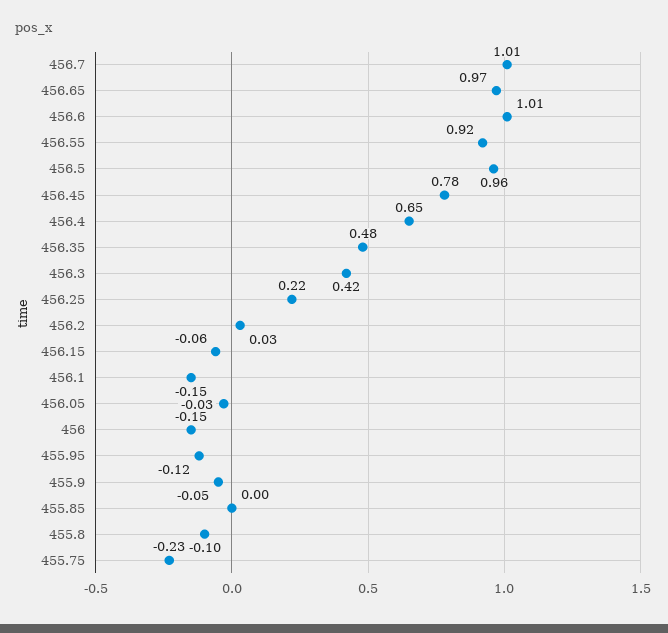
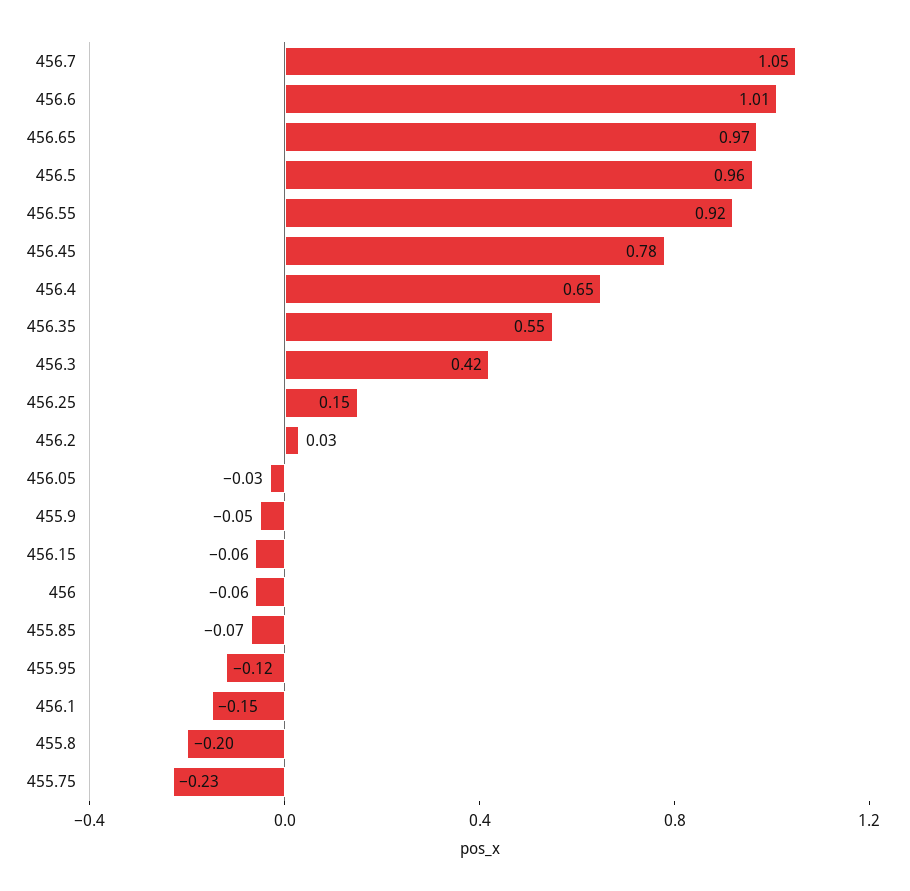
456.7: 1.01 -> 1.05
456.35: 0.48 -> 0.55
456.25: 0.22 -> 0.15
456: -0.15 -> -0.06
455.85: 0 -> -0.07
455.8: -0.1 -> -0.2

